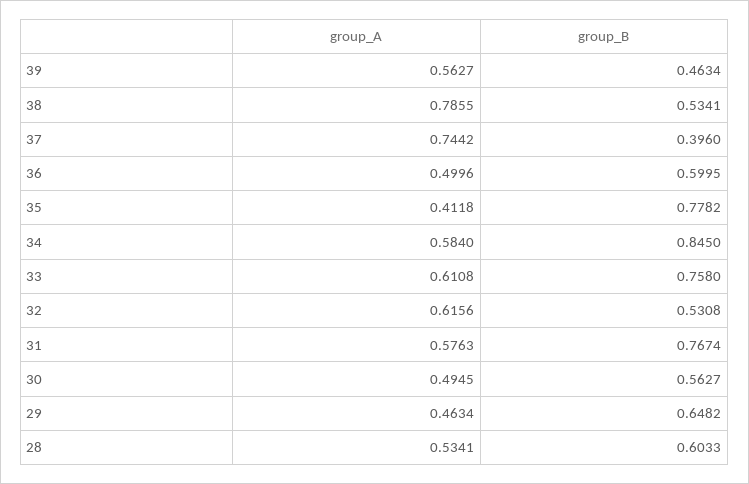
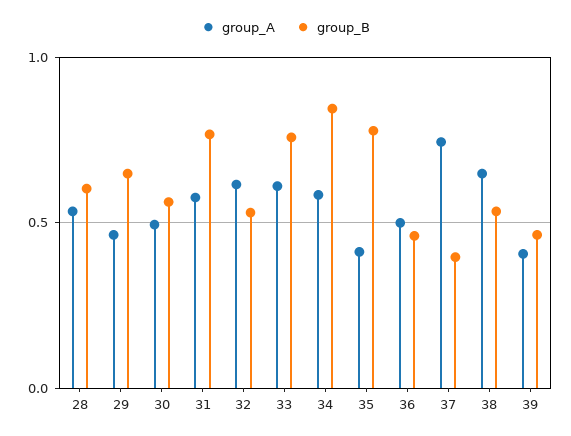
group_A, 39: 0.5627 -> 0.4
group_A, 38: 0.7855 -> 0.65
group_B, 36: 0.5995 -> 0.45

